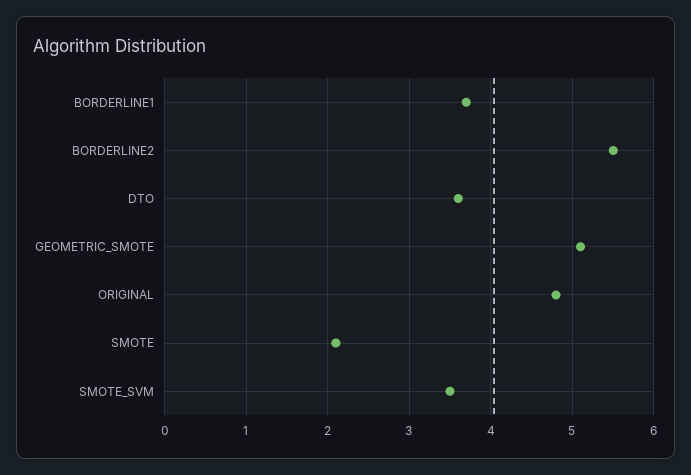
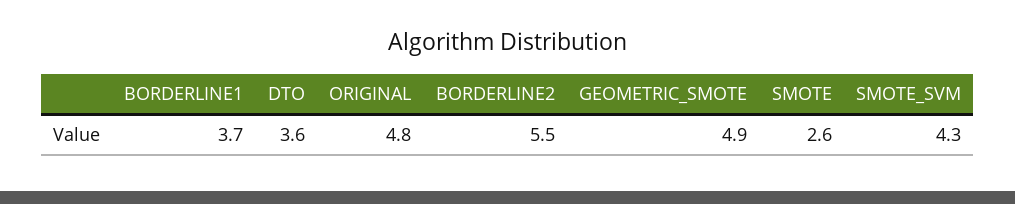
GEOMETRIC_SMOTE: 5.1 -> 4.9
SMOTE: 2.1 -> 2.6
SMOTE_SVM: 3.5 -> 4.3

